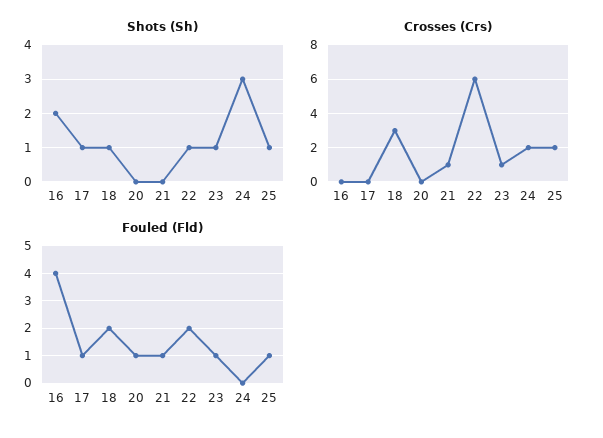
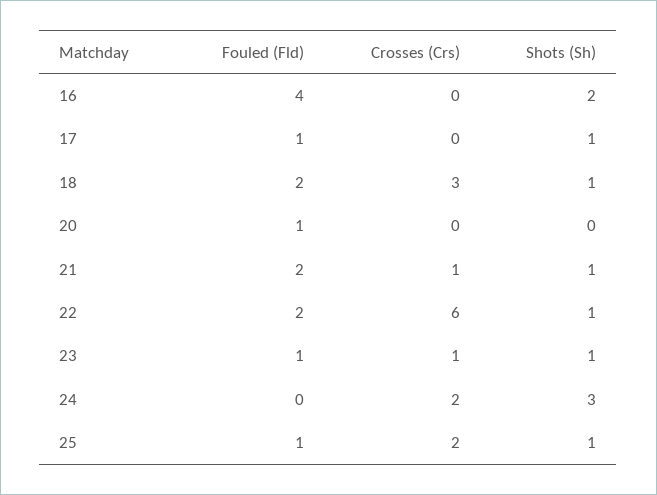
Shots (Sh), 21: 0 -> 1
Fouled (Fld), 21: 1 -> 2

